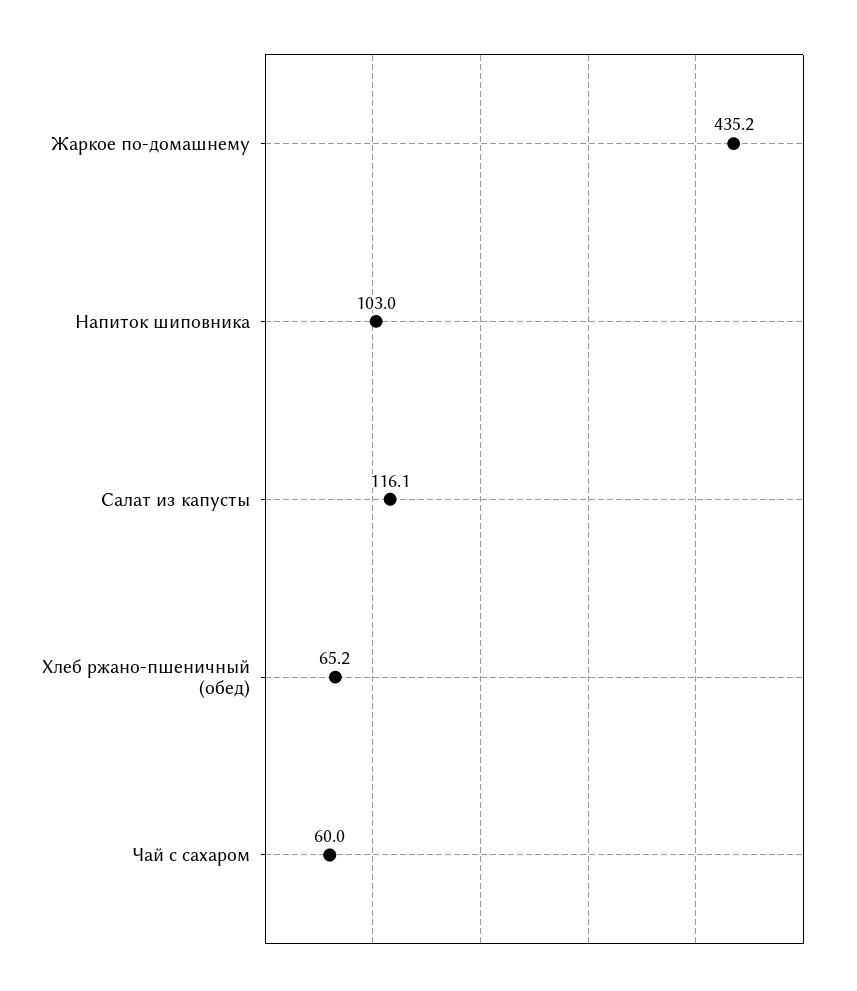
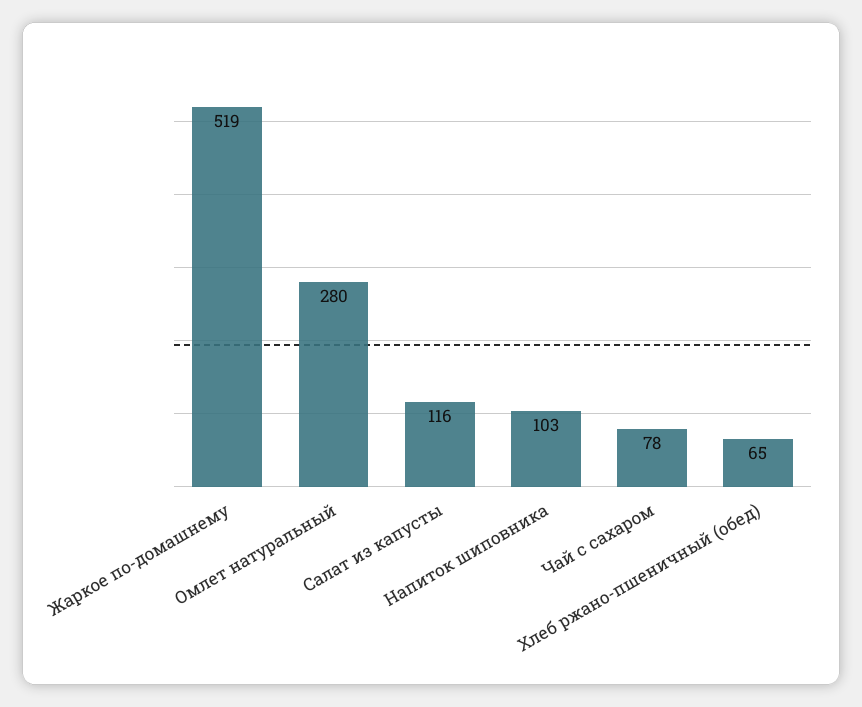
Жаркое по-домашнему: 435.2 -> 519
Чай с сахаром: 60 -> 78
Омлет натуральный: none -> 280

